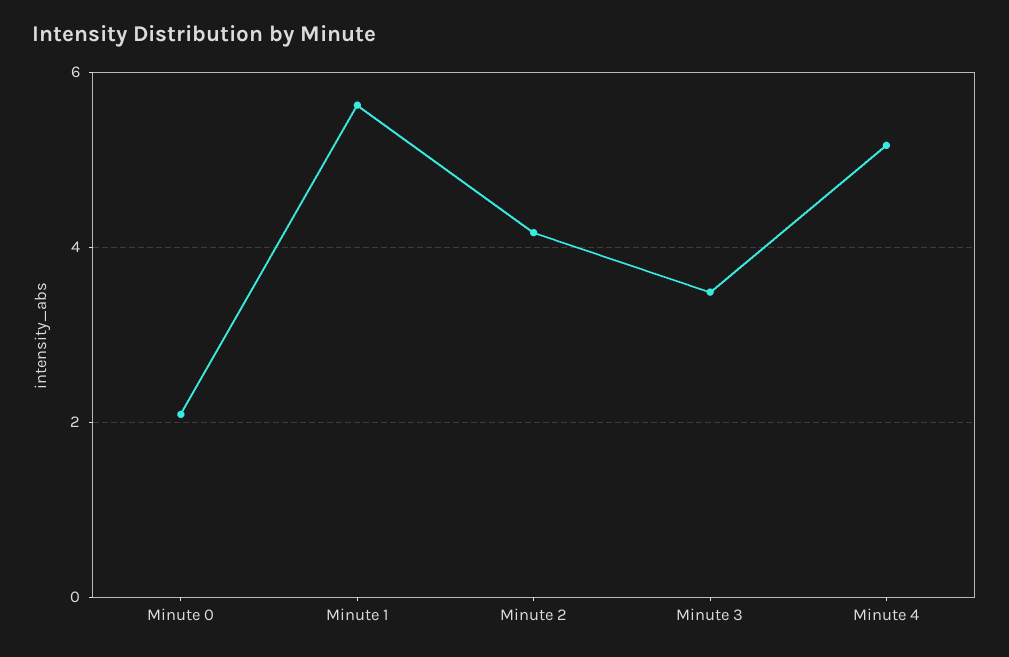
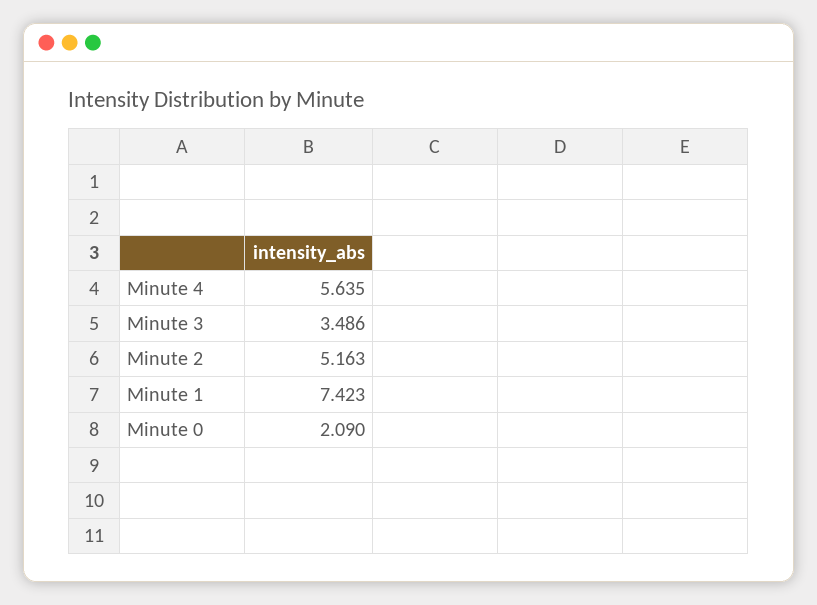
Minute 1: 5.6 -> 7.423
Minute 2: 4.2 -> 5.163
Minute 4: 5.2 -> 5.635

